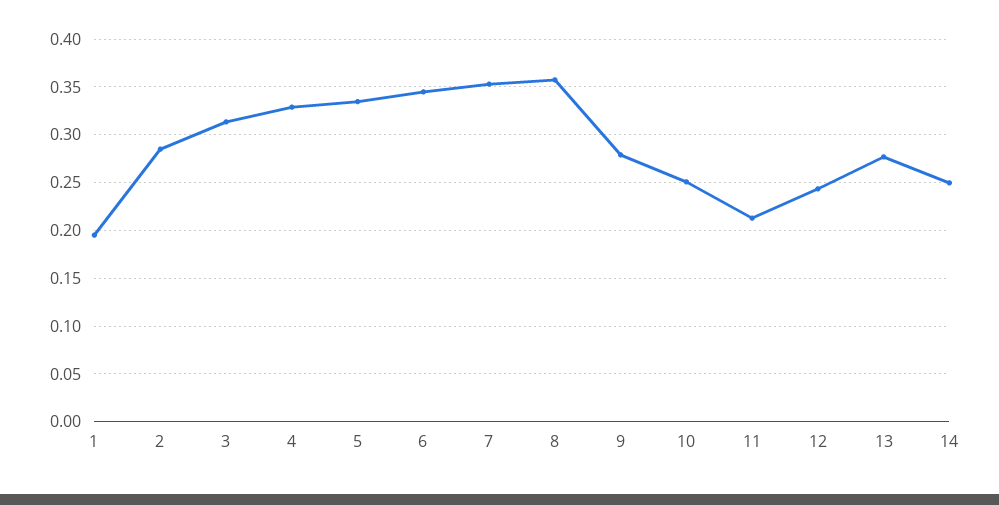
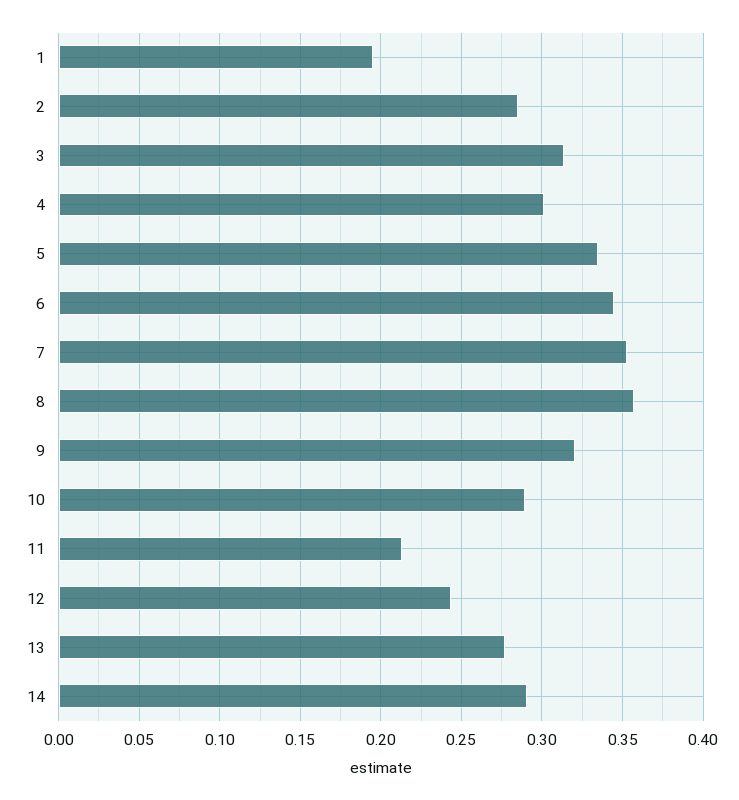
4: 0.33 -> 0.3
9: 0.28 -> 0.32
10: 0.25 -> 0.29
14: 0.25 -> 0.29

